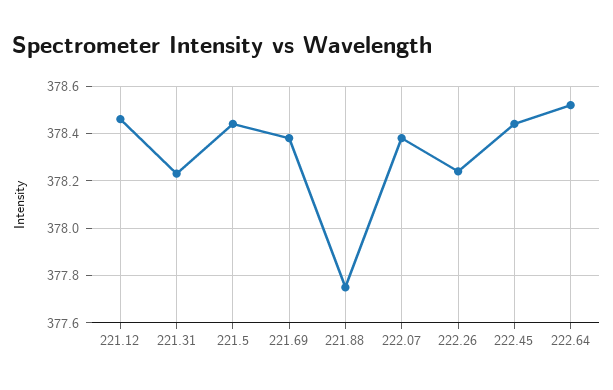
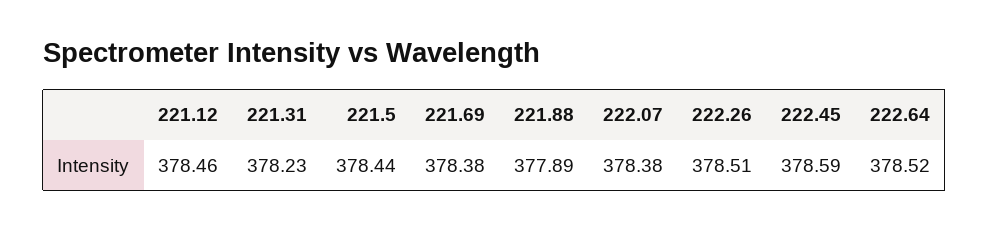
221.88: 377.75 -> 377.89
222.26: 378.25 -> 378.51
222.45: 378.45 -> 378.59

